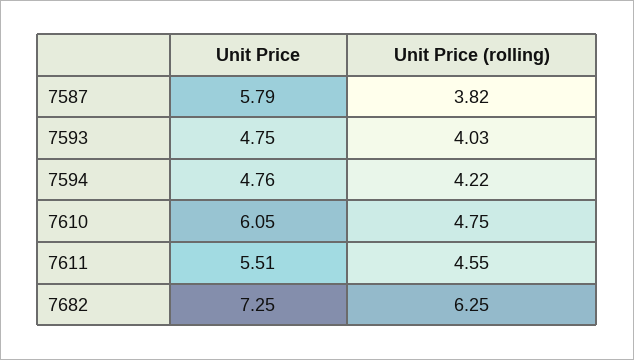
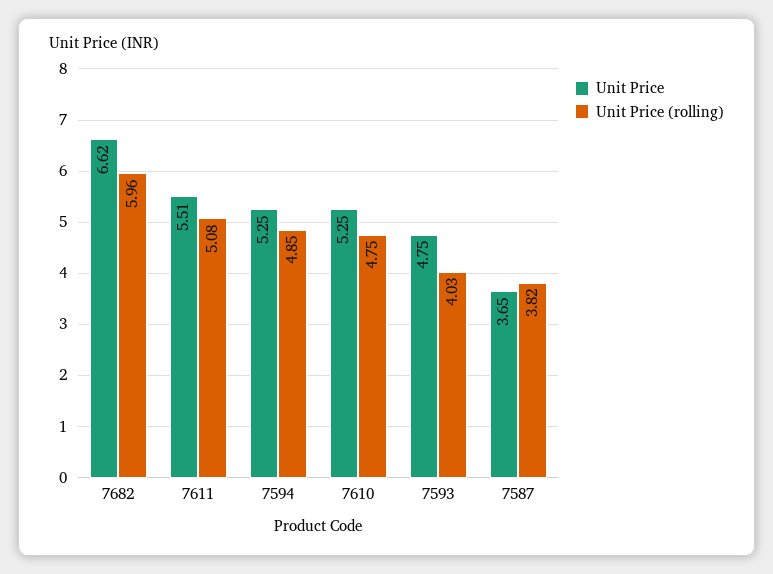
Unit Price, 7587: 5.79 -> 3.65
Unit Price, 7594: 4.76 -> 5.25
Unit Price (rolling), 7594: 4.22 -> 4.85
Unit Price, 7610: 6.05 -> 5.25
Unit Price (rolling), 7611: 4.55 -> 5.08
Unit Price, 7682: 7.25 -> 6.62
Unit Price (rolling), 7682: 6.25 -> 5.96

